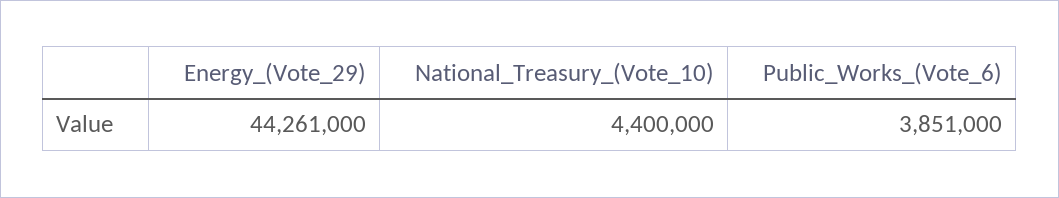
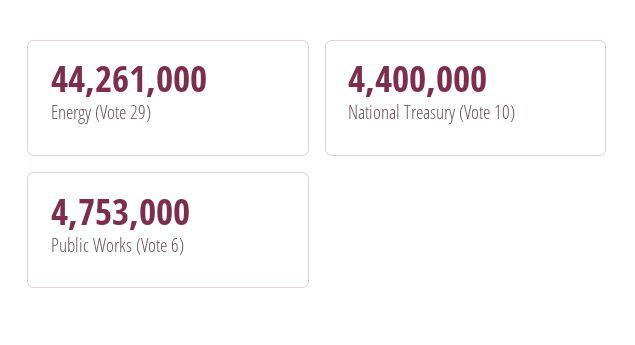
Public_Works_(Vote_6): 3851000 -> 4753000

